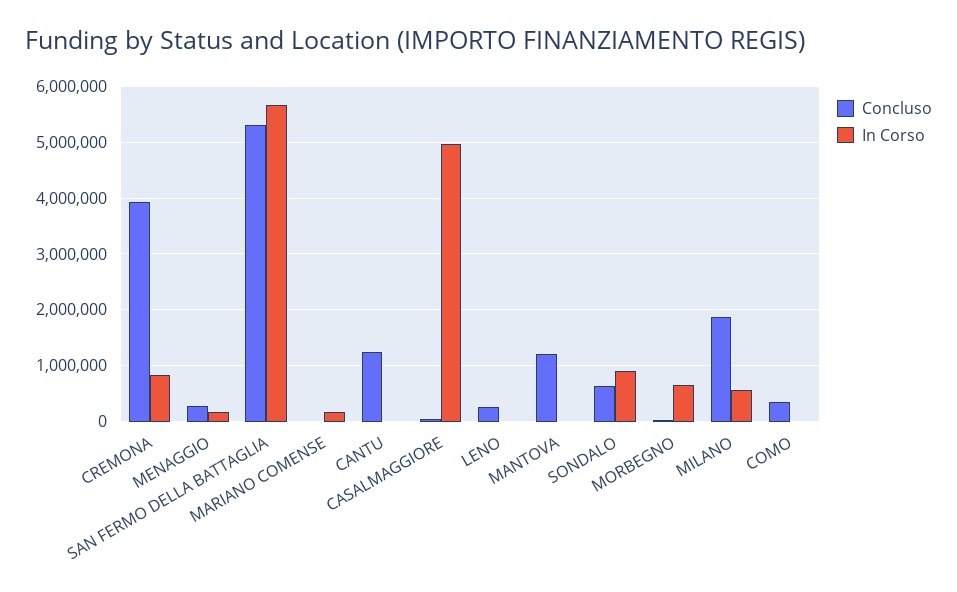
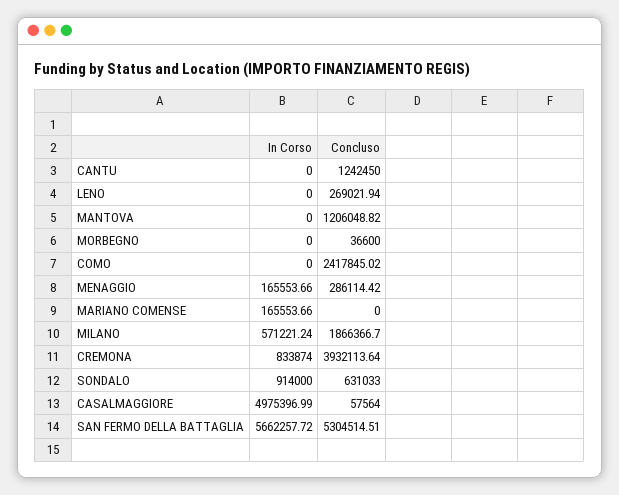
In Corso, MORBEGNO: 600000 -> 0
Concluso, COMO: 400000 -> 2417845.02

